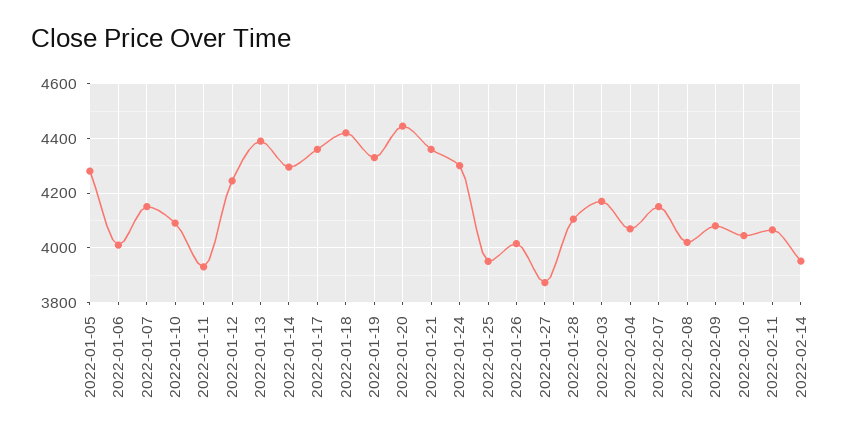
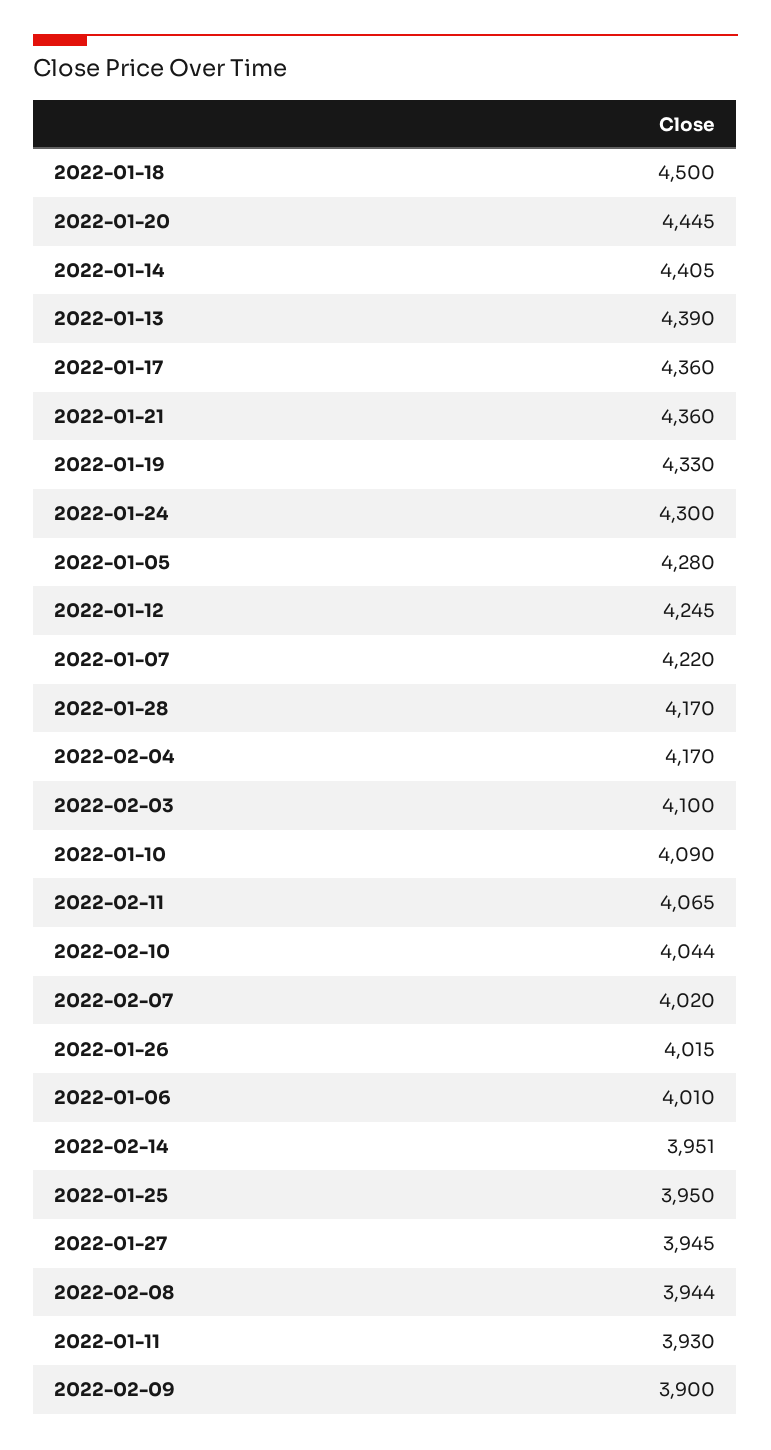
2022-01-07: 4150 -> 4220
2022-01-14: 4300 -> 4405
2022-01-18: 4425 -> 4500
2022-01-27: 3875 -> 3945
2022-01-28: 4100 -> 4170
2022-02-03: 4175 -> 4100
2022-02-04: 4075 -> 4170
2022-02-07: 4150 -> 4020
2022-02-08: 4025 -> 3944
2022-02-09: 4075 -> 3900

